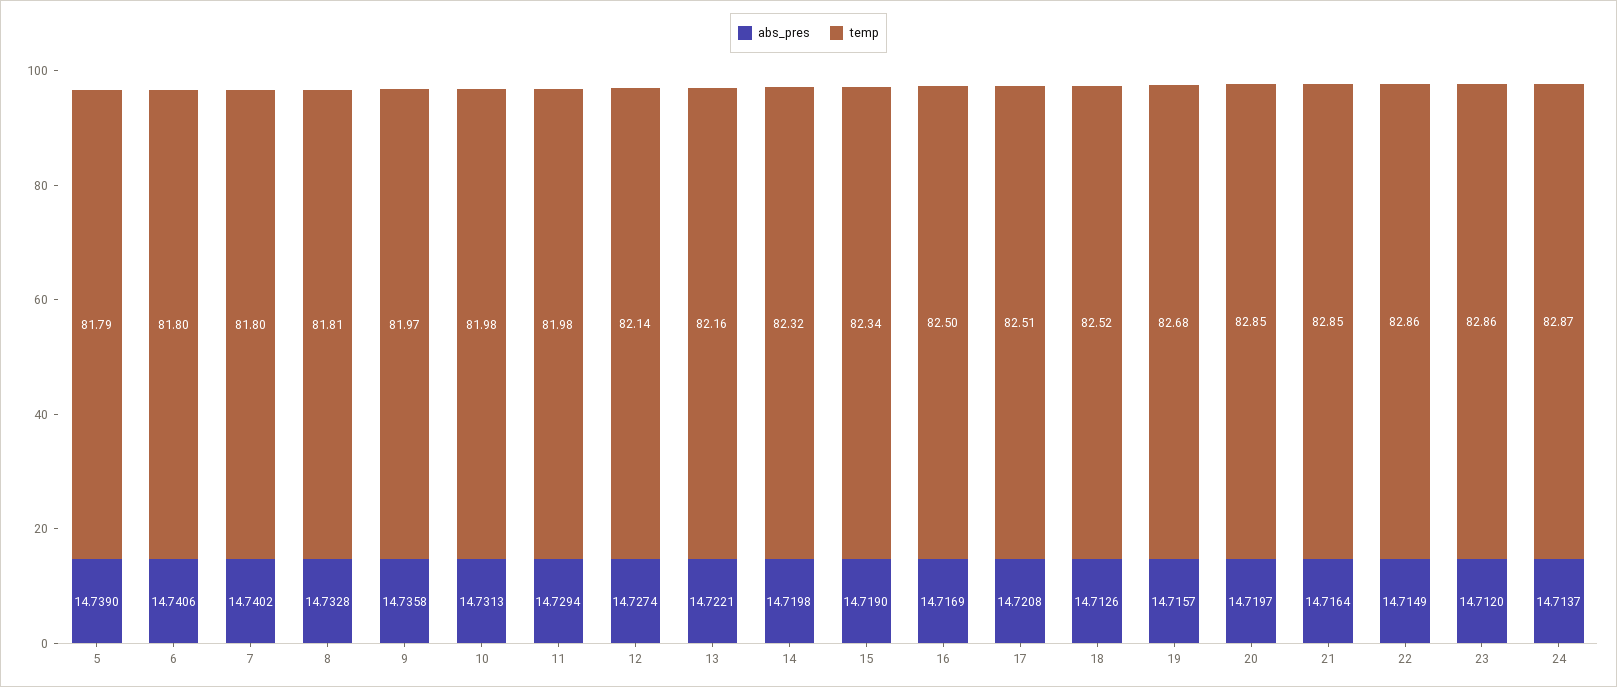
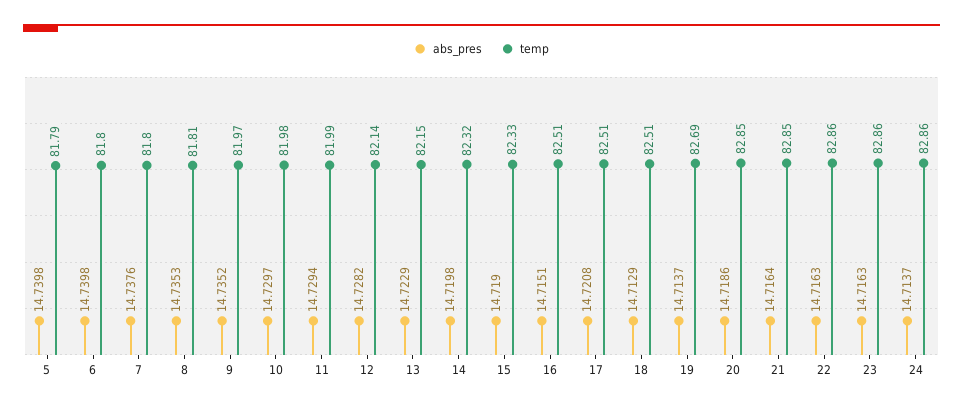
abs_pres, 5: 14.739 -> 14.7398
abs_pres, 6: 14.7406 -> 14.7398
abs_pres, 7: 14.7402 -> 14.7376
abs_pres, 8: 14.7328 -> 14.7353
abs_pres, 9: 14.7358 -> 14.7352
abs_pres, 10: 14.7313 -> 14.7297
temp, 11: 81.98 -> 81.99
abs_pres, 12: 14.7274 -> 14.7282
abs_pres, 13: 14.7221 -> 14.7229
temp, 13: 82.16 -> 82.15
temp, 15: 82.34 -> 82.33
abs_pres, 16: 14.7169 -> 14.7151
temp, 16: 82.5 -> 82.51
abs_pres, 18: 14.7126 -> 14.7129
temp, 18: 82.52 -> 82.51
abs_pres, 19: 14.7157 -> 14.7137
temp, 19: 82.68 -> 82.69
abs_pres, 20: 14.7197 -> 14.7186
abs_pres, 22: 14.7149 -> 14.7163
abs_pres, 23: 14.712 -> 14.7163
temp, 24: 82.87 -> 82.86

